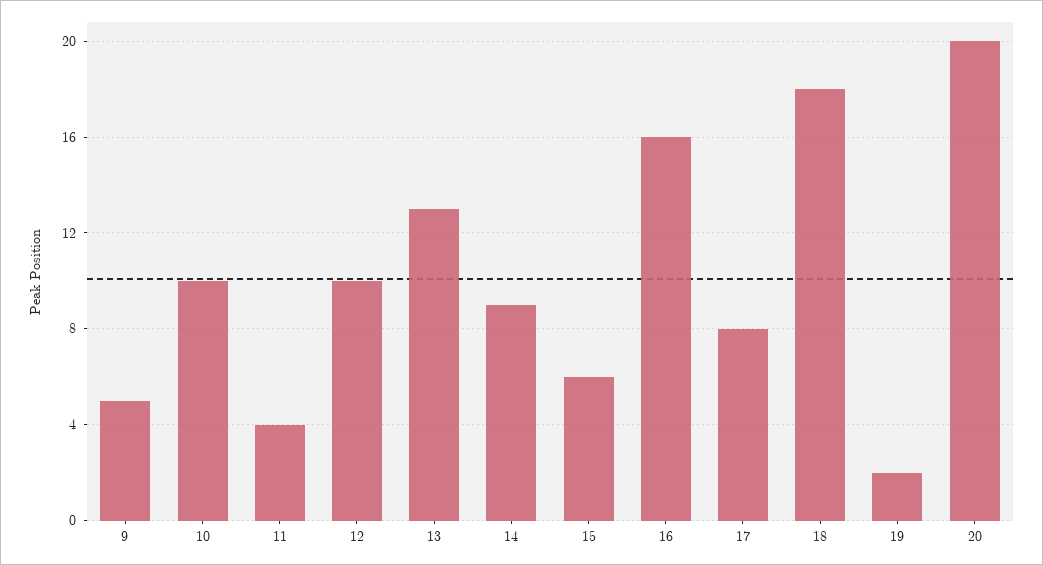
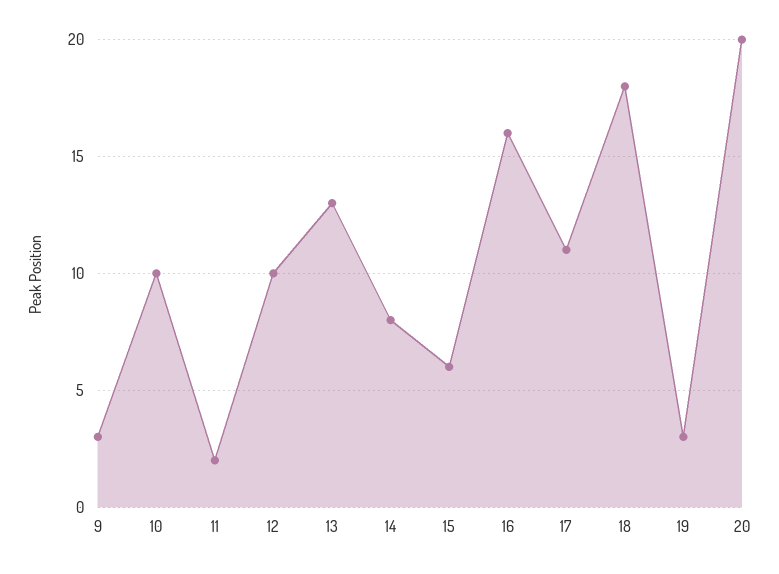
9: 5 -> 3
11: 4 -> 2
14: 9 -> 8
17: 8 -> 11
19: 2 -> 3

